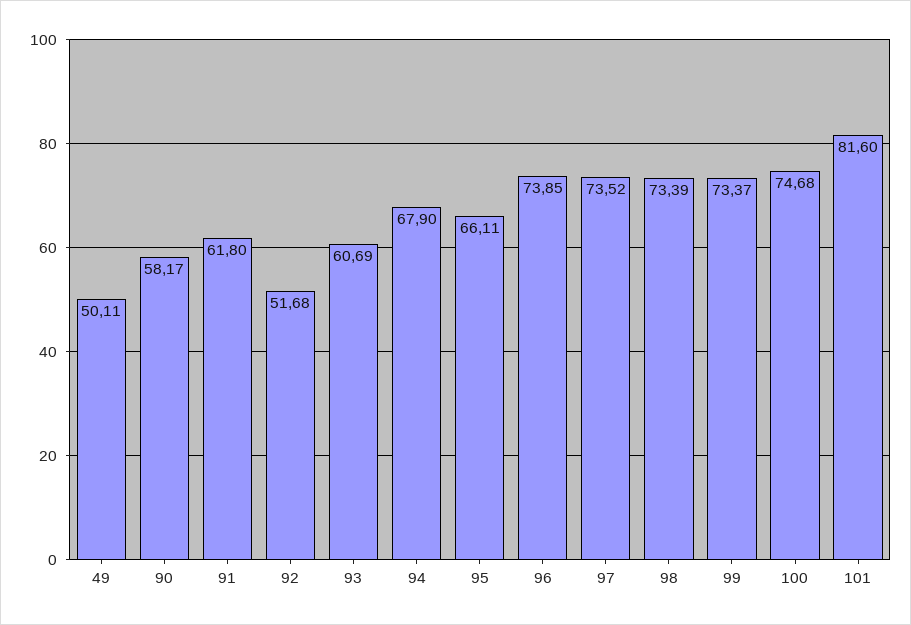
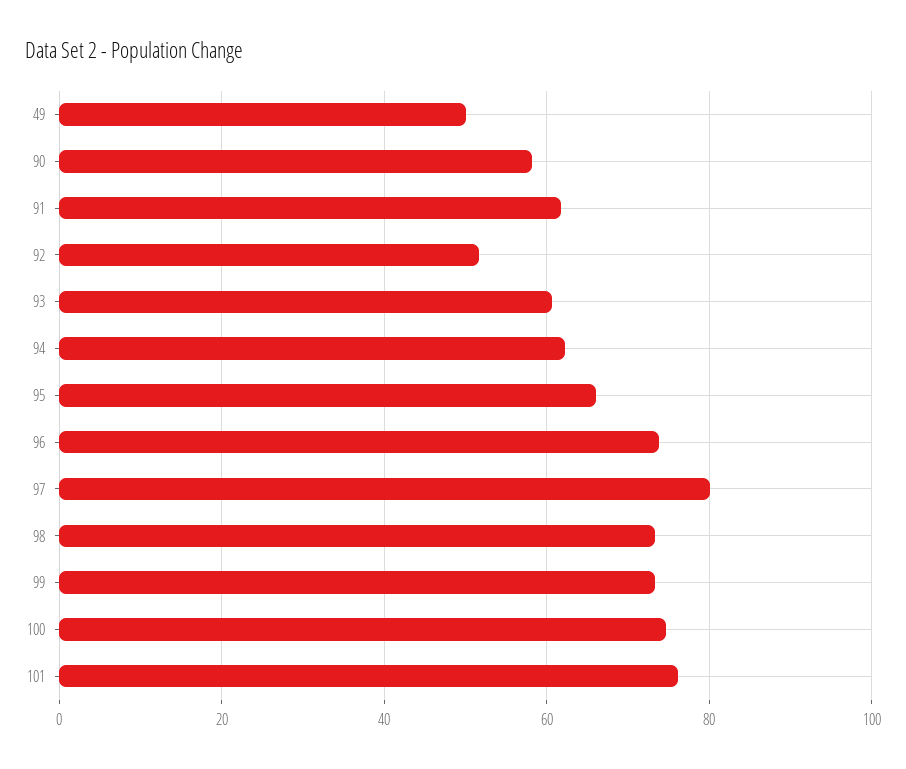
94: 67.9 -> 62
97: 73.52 -> 80
101: 81.6 -> 76

